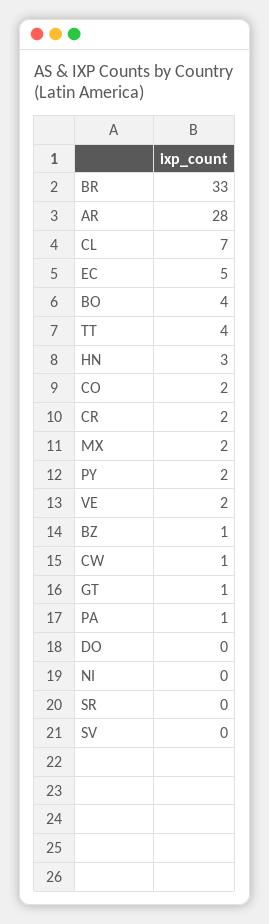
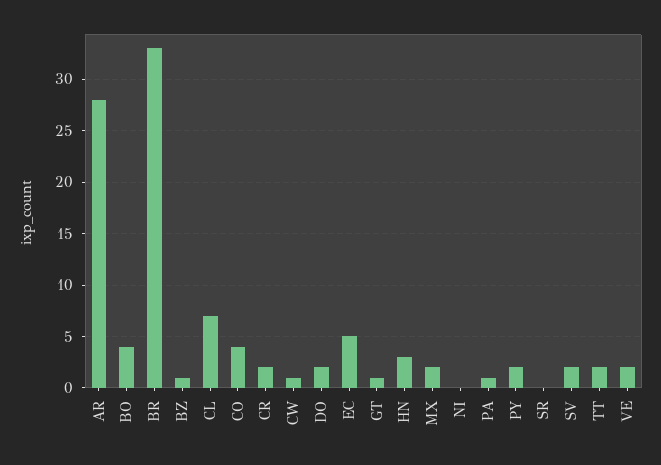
TT: 4 -> 2
CO: 2 -> 4
DO: 0 -> 2
SV: 0 -> 2

